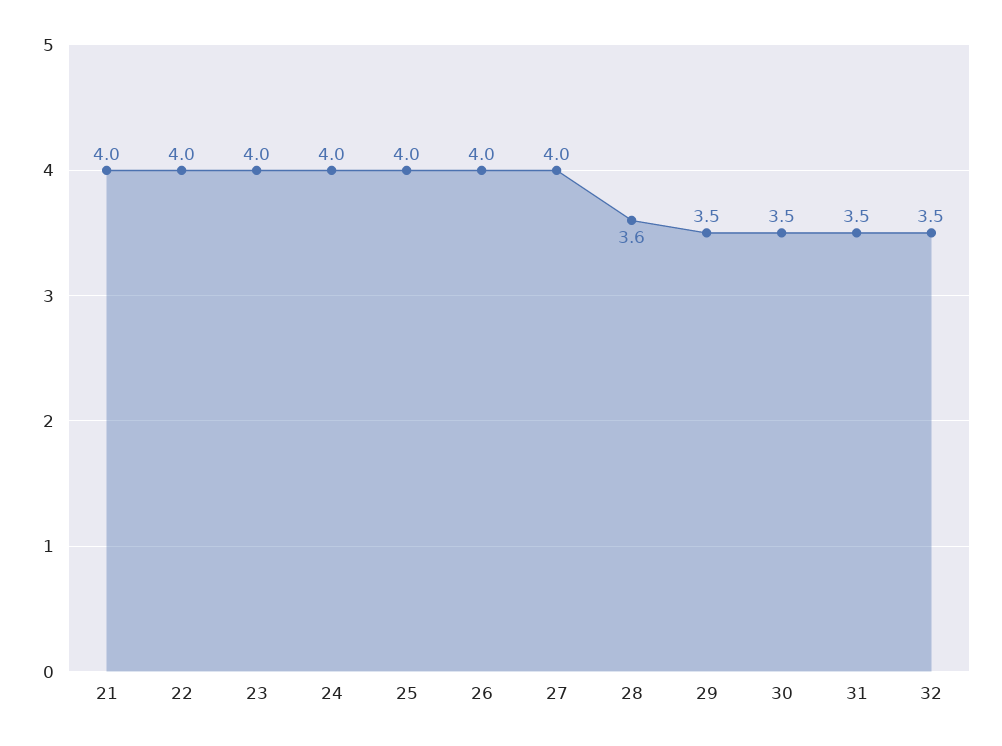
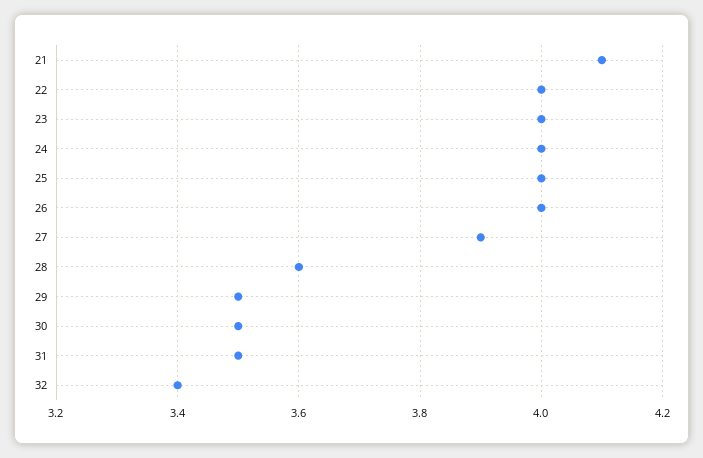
21: 4 -> 4.1
27: 4 -> 3.9
32: 3.5 -> 3.4

